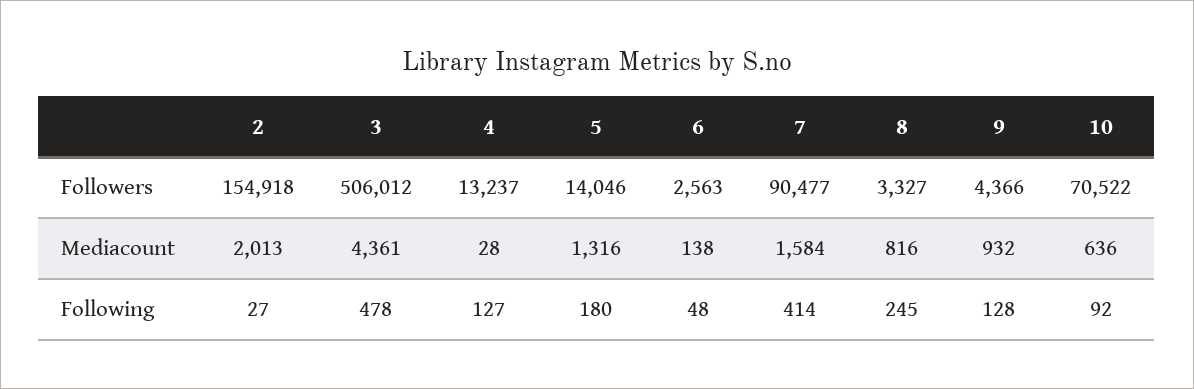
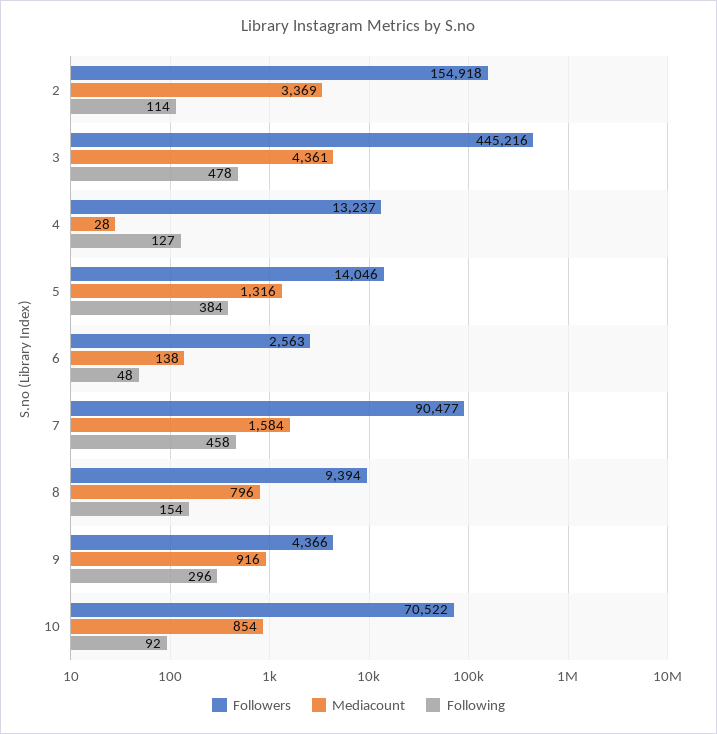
Followers, 3: 506012 -> 445216
Followers, 8: 3327 -> 9394
Mediacount, 2: 2013 -> 3369
Mediacount, 8: 816 -> 796
Mediacount, 9: 932 -> 916
Mediacount, 10: 636 -> 854
Following, 2: 27 -> 114
Following, 5: 180 -> 384
Following, 7: 414 -> 458
Following, 8: 245 -> 154
Following, 9: 128 -> 296

